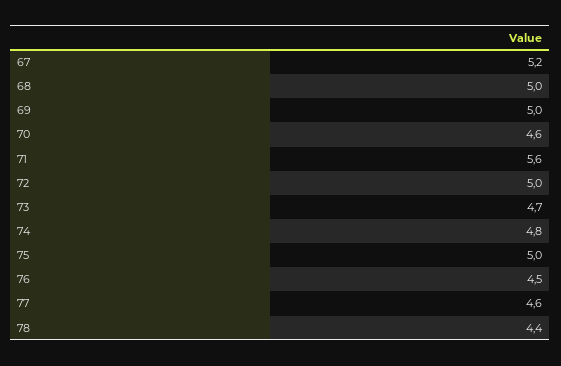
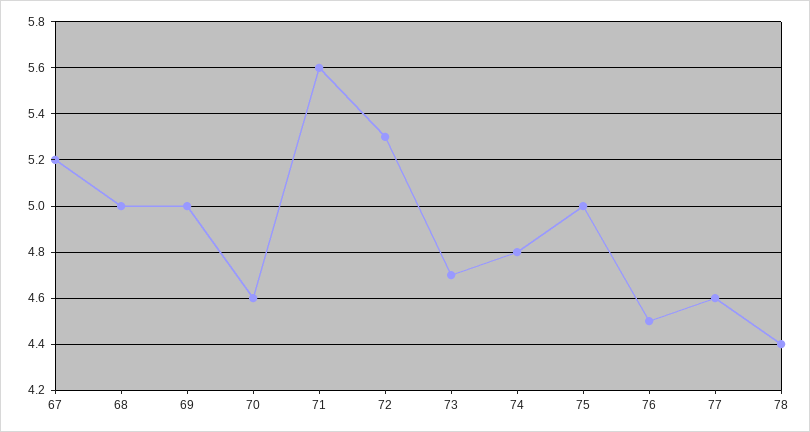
72: 5 -> 5.3

